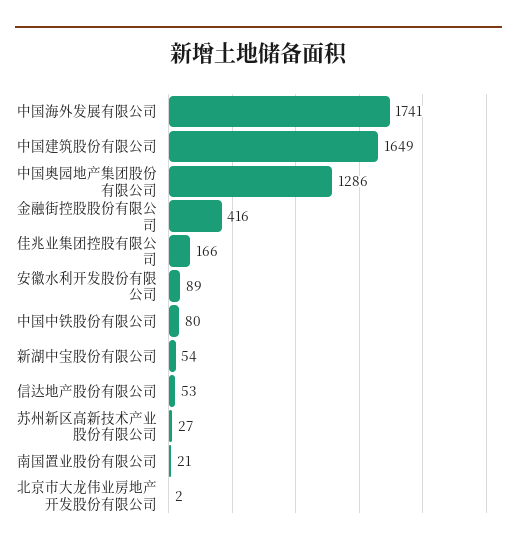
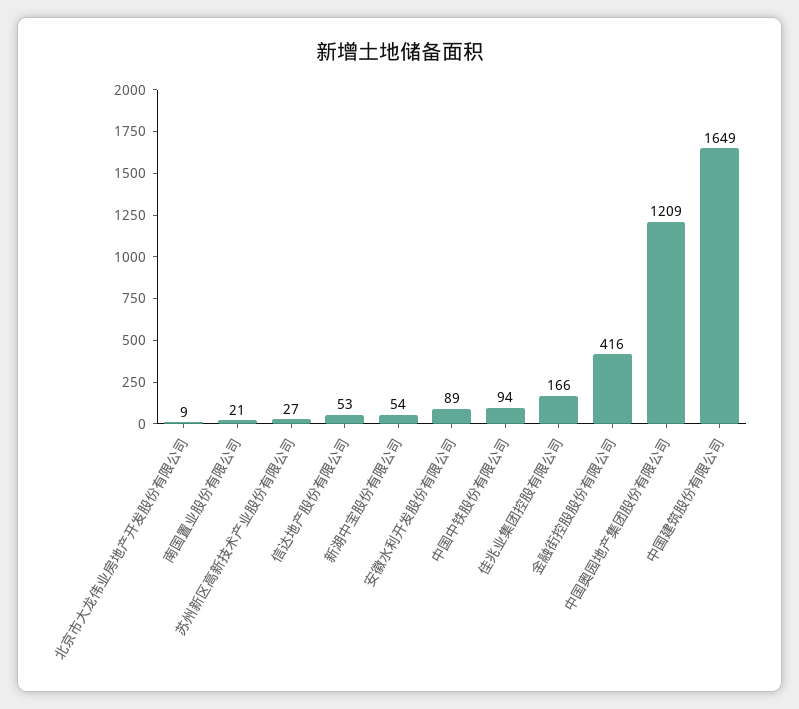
中国海外发展有限公司: 1741 -> none
中国奥园地产集团股份有限公司: 1286 -> 1209
中国中铁股份有限公司: 80 -> 94
北京市大龙伟业房地产开发股份有限公司: 2 -> 9

